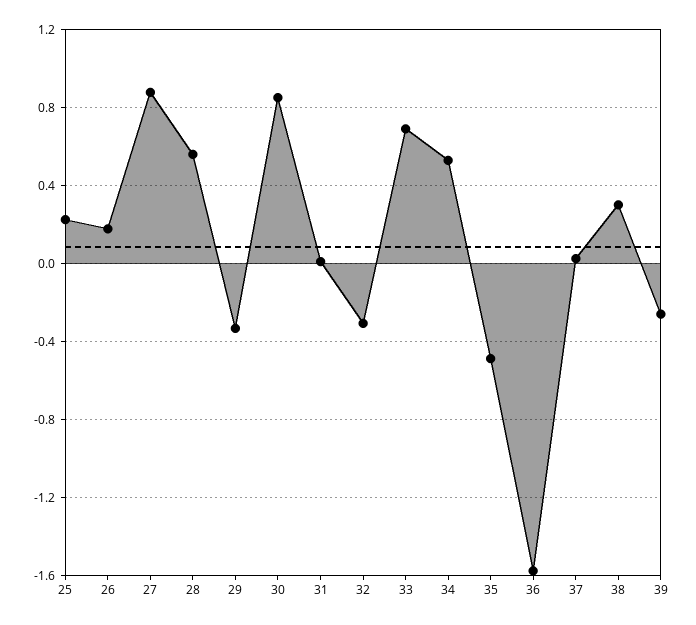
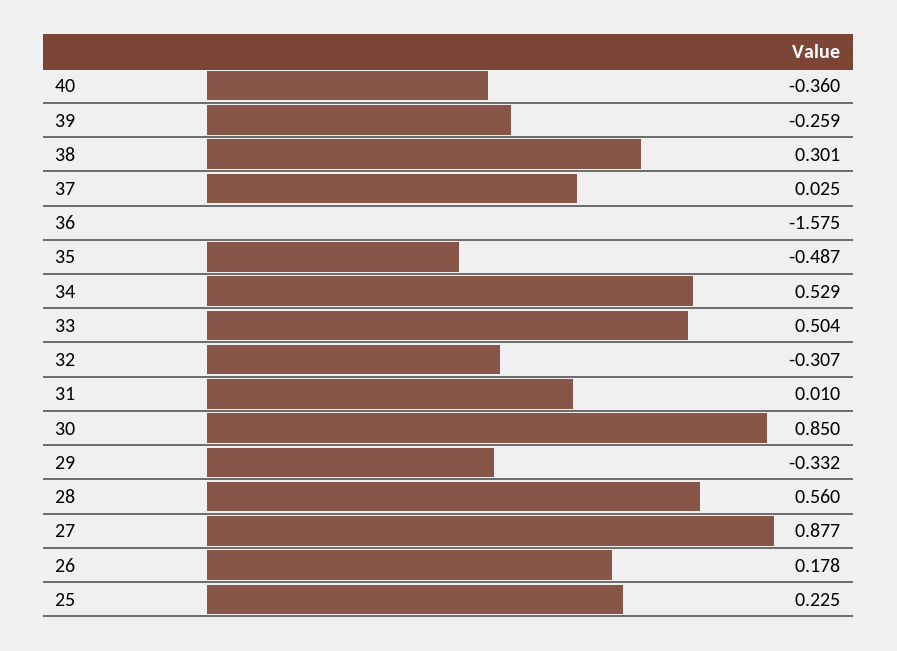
33: 0.7 -> 0.504
40: none -> -0.36

